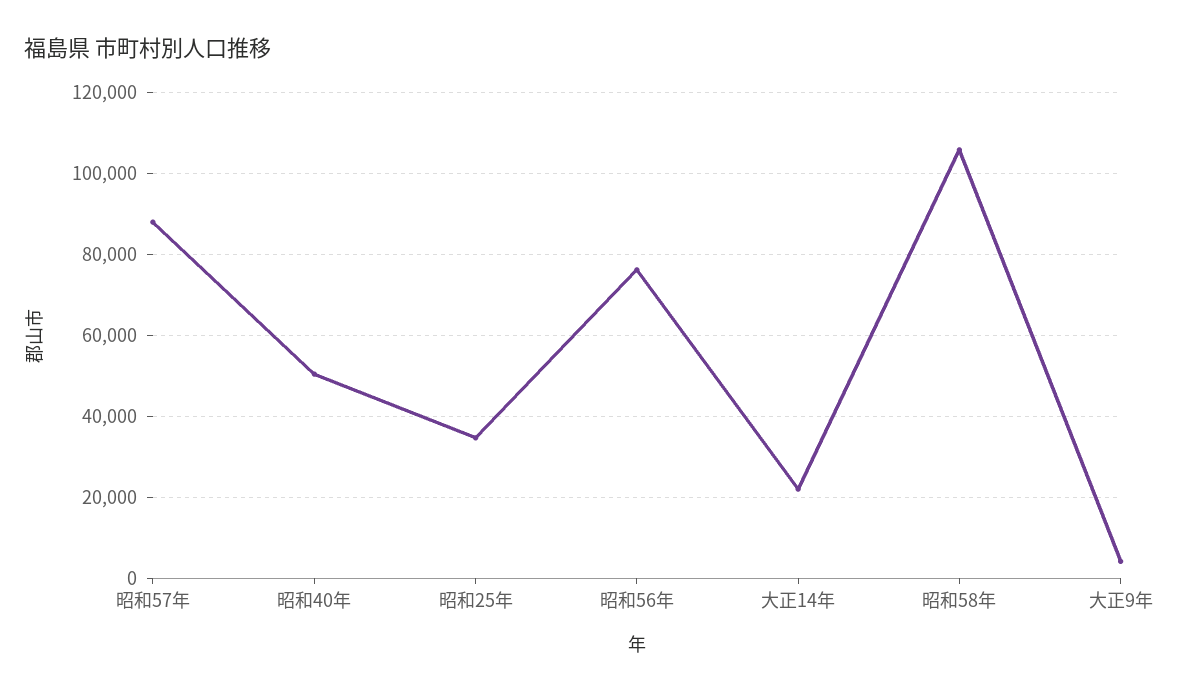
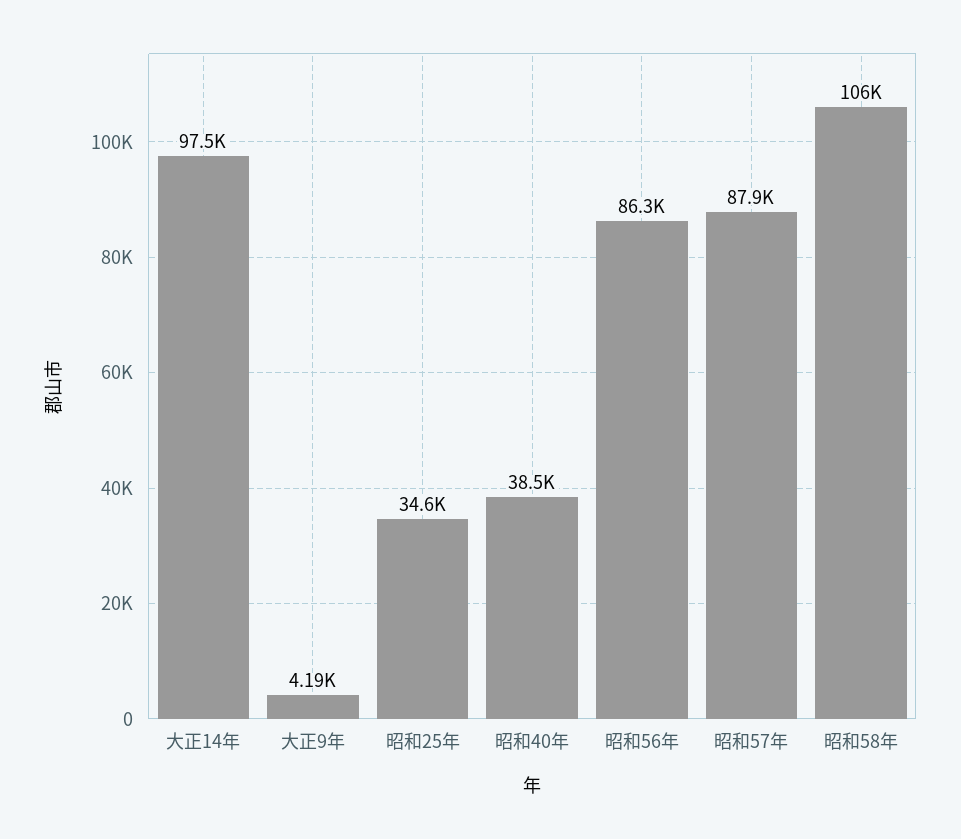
昭和40年: 50000 -> 38500
昭和56年: 76000 -> 86300
大正14年: 22000 -> 97500

